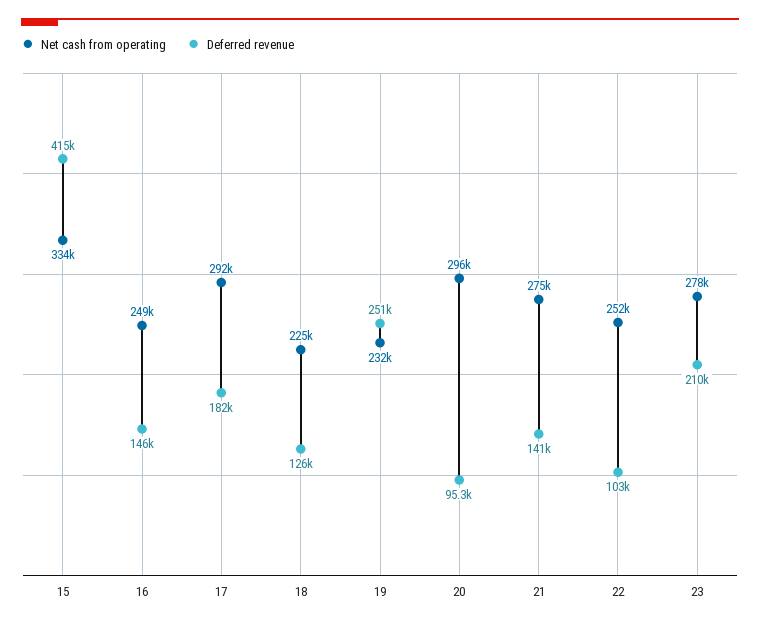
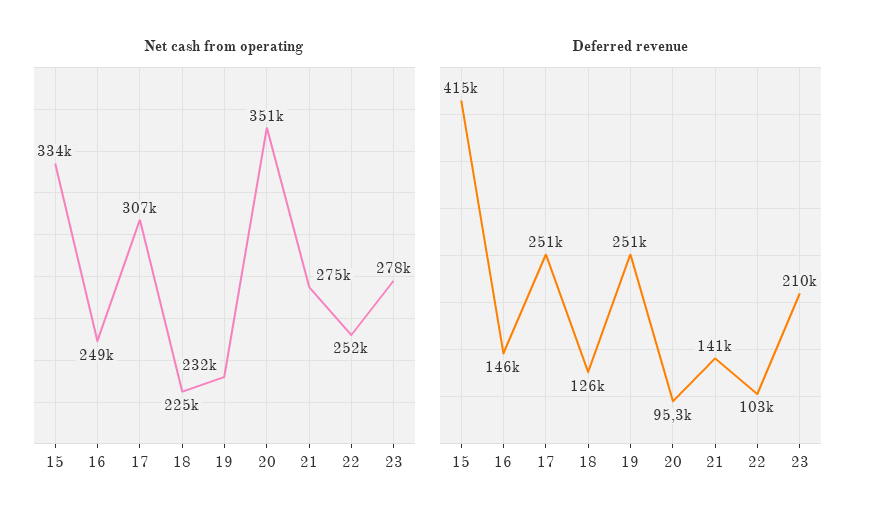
Net cash from operating, 17: 292000 -> 307000
Deferred revenue, 17: 182000 -> 251000
Net cash from operating, 20: 296000 -> 351000

